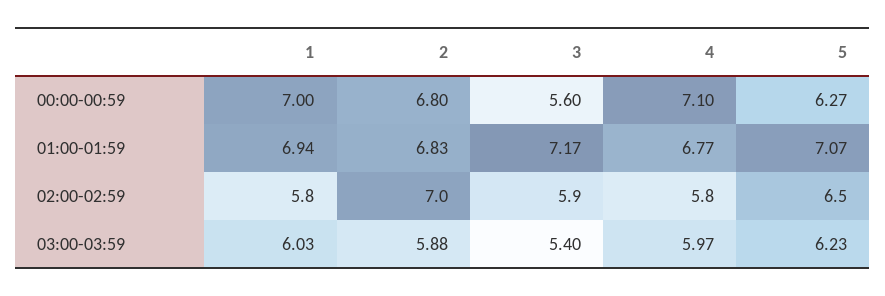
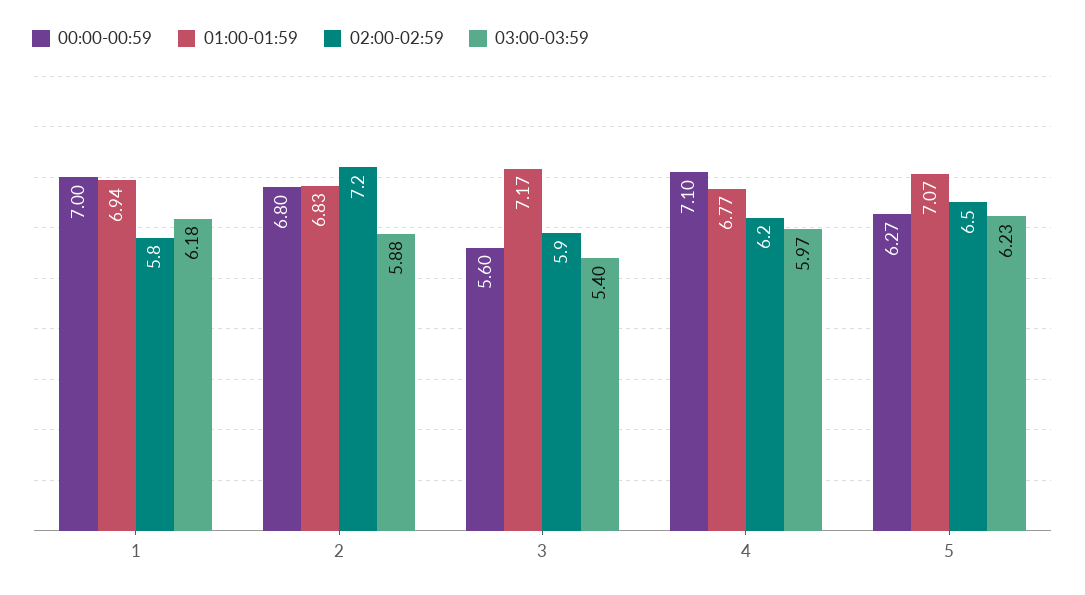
02:00-02:59, 2: 7 -> 7.2
02:00-02:59, 4: 5.8 -> 6.2
03:00-03:59, 1: 6.03 -> 6.18

